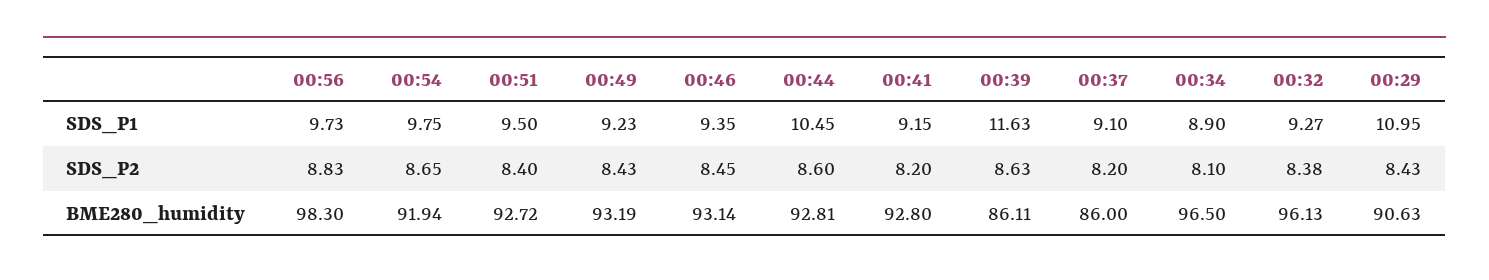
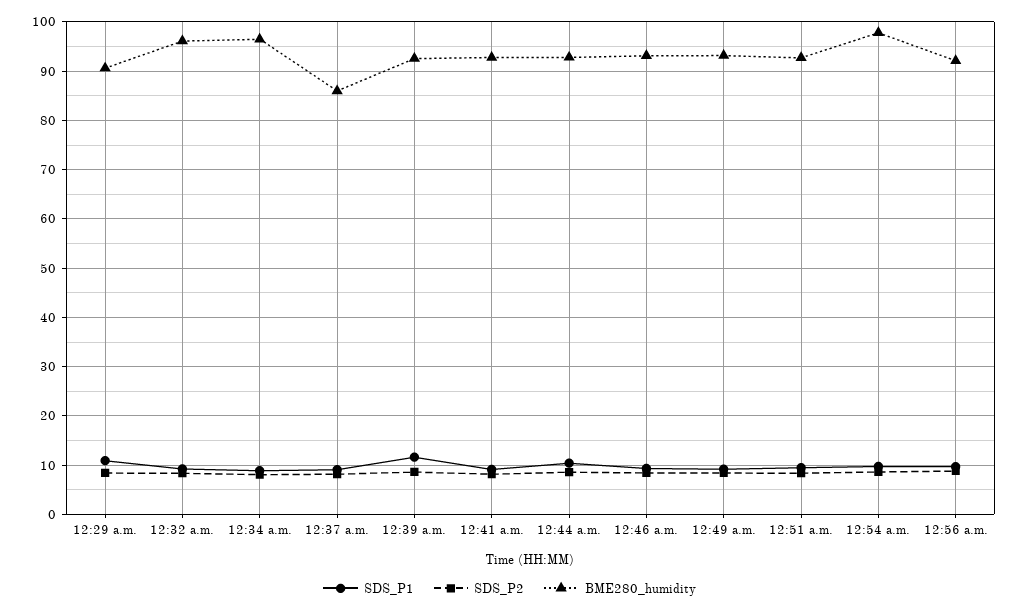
BME280_humidity, 00:56: 98.3 -> 92
BME280_humidity, 00:54: 91.94 -> 98
BME280_humidity, 00:39: 86.11 -> 92

